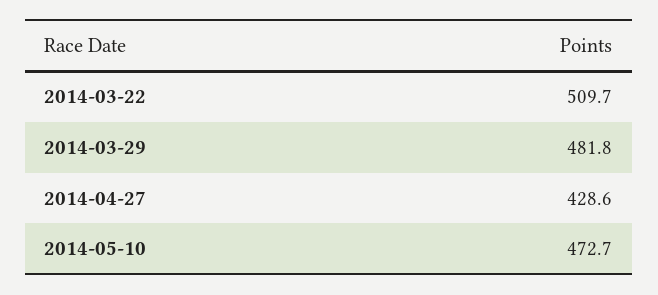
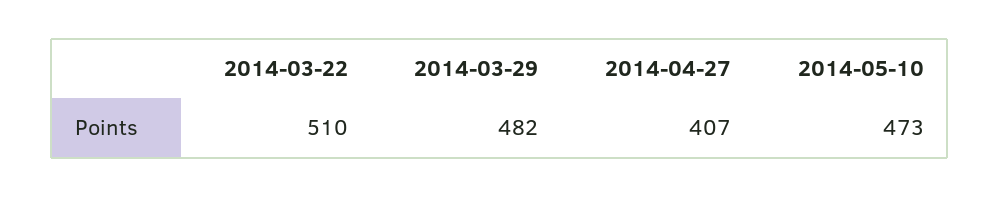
2014-04-27: 428.6 -> 407

